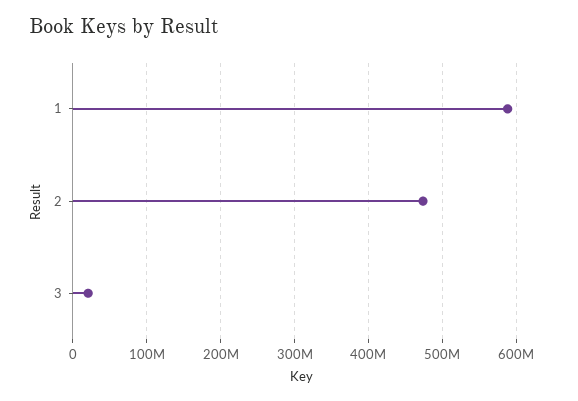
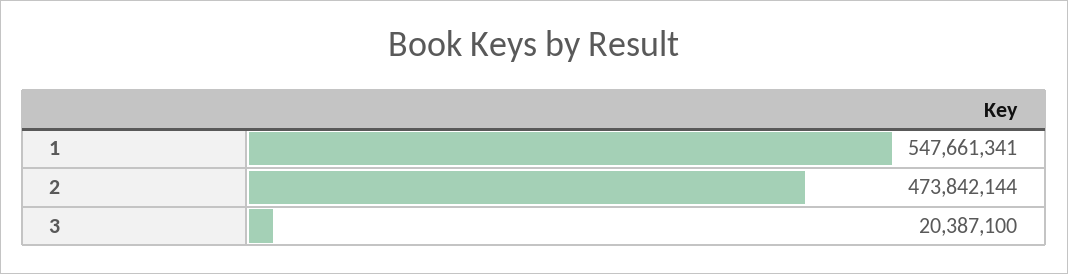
1: 590000000 -> 547661341

